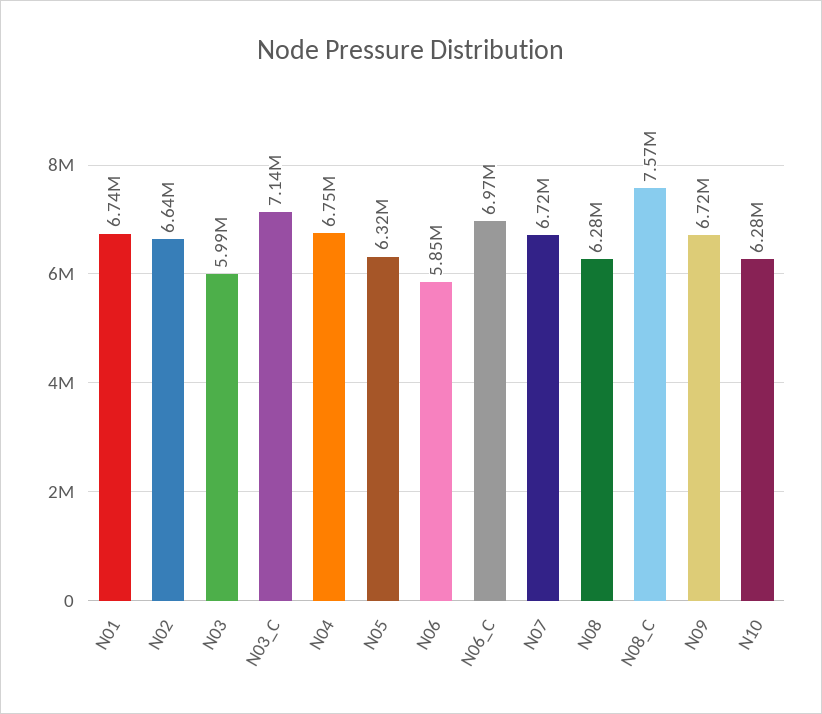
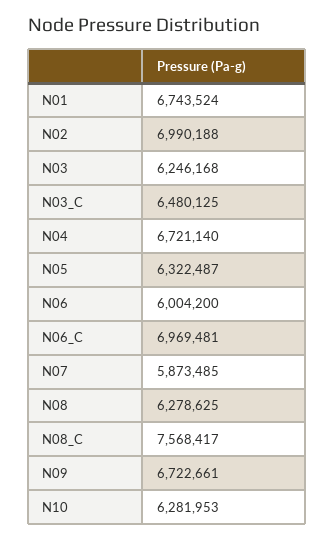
N02: 6640000 -> 6990188
N03: 5990000 -> 6246168
N03_C: 7140000 -> 6480125
N04: 6750000 -> 6721140
N06: 5850000 -> 6004200
N07: 6720000 -> 5873485

